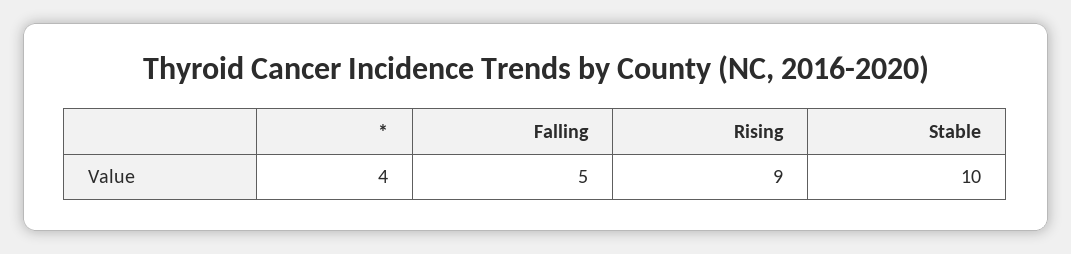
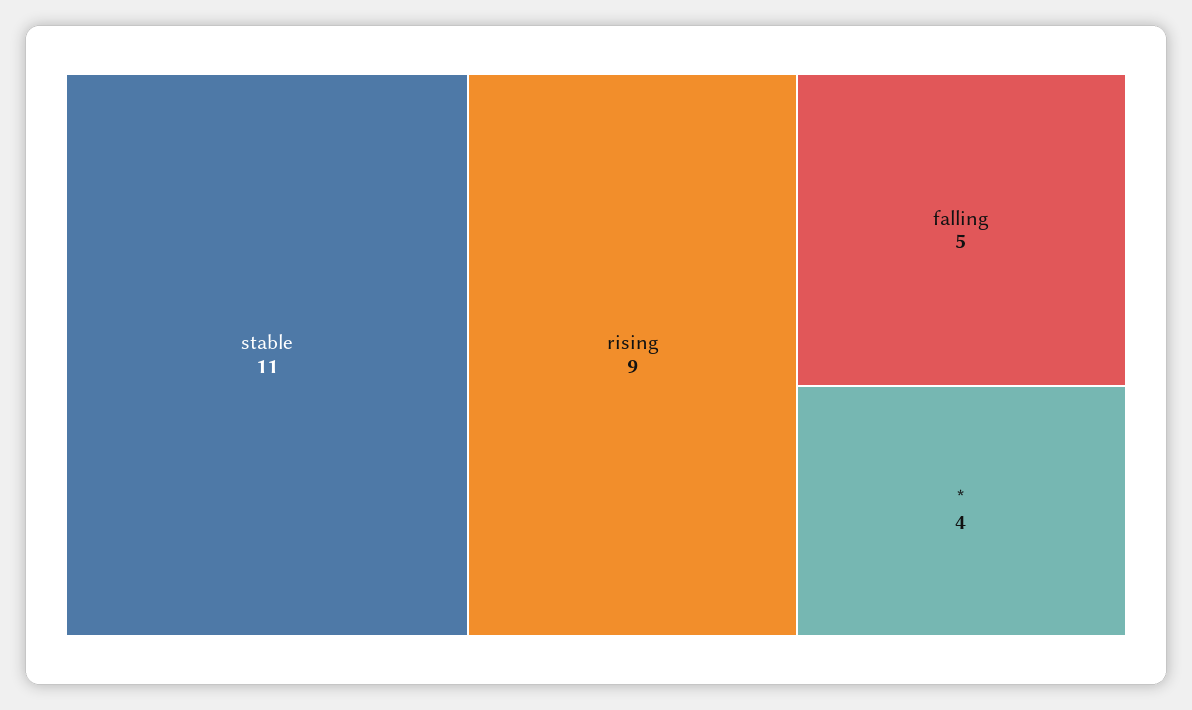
Stable: 10 -> 11

